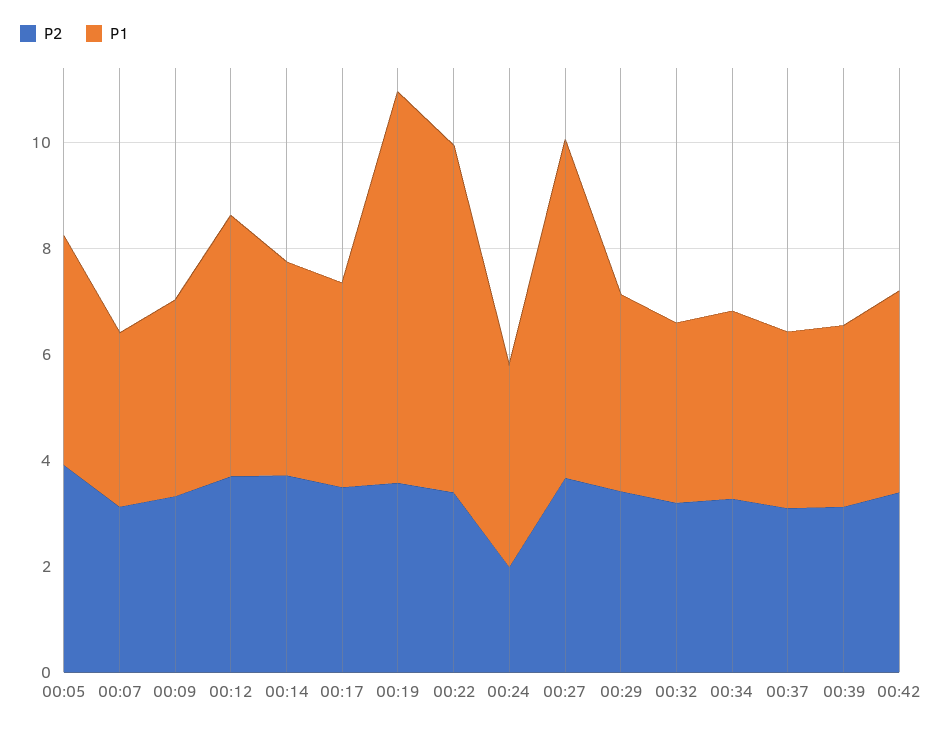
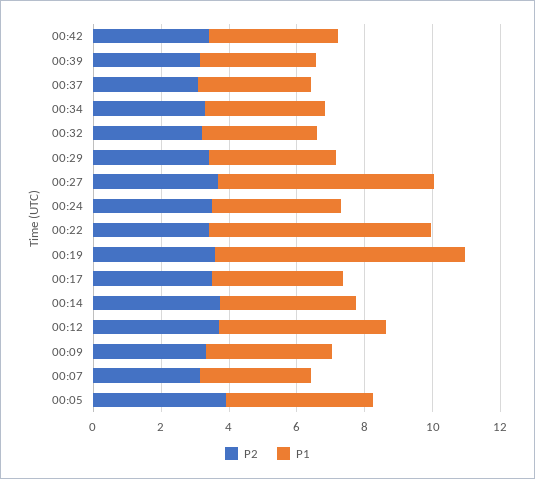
P2, 00:24: 2 -> 3.5

